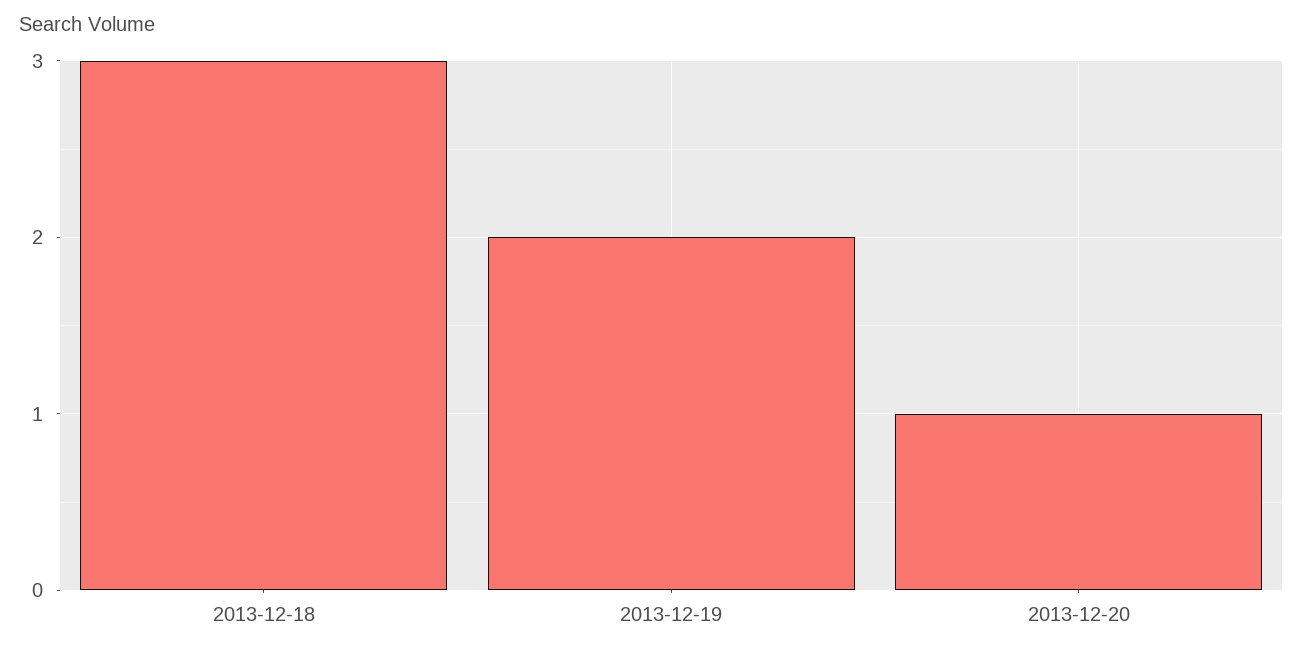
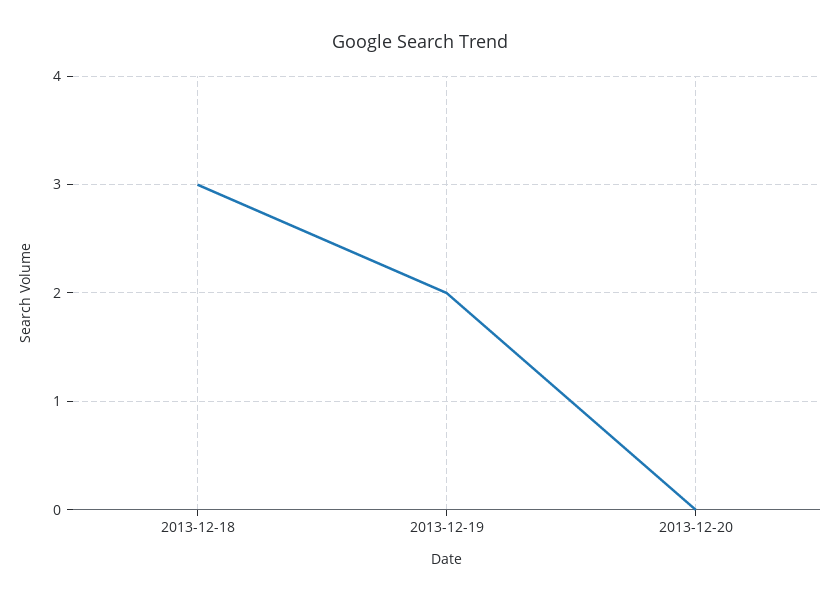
2013-12-20: 1 -> 0

